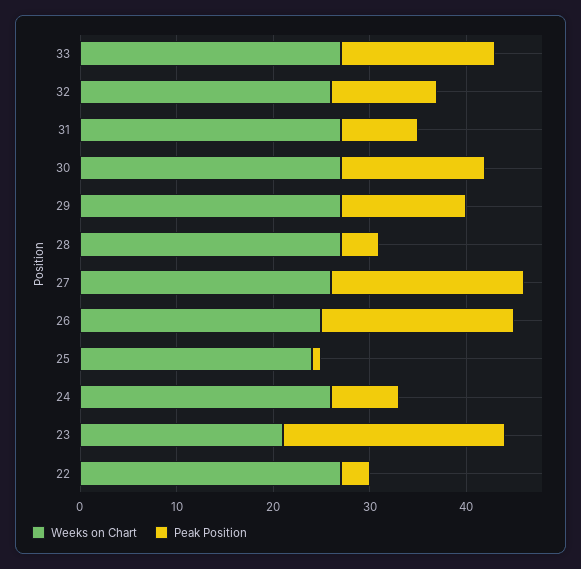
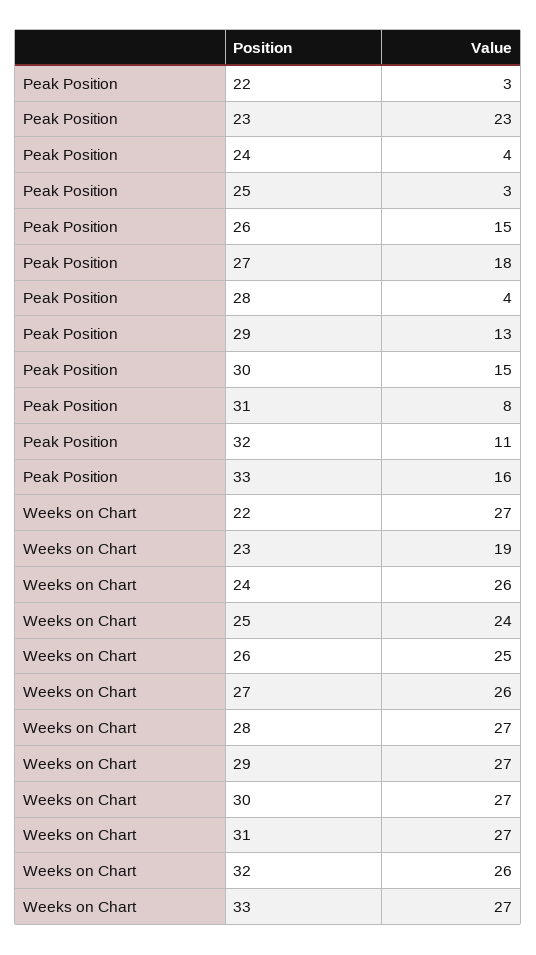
Peak Position, 27: 20 -> 18
Peak Position, 26: 20 -> 15
Peak Position, 25: 1 -> 3
Peak Position, 24: 7 -> 4
Weeks on Chart, 23: 21 -> 19

